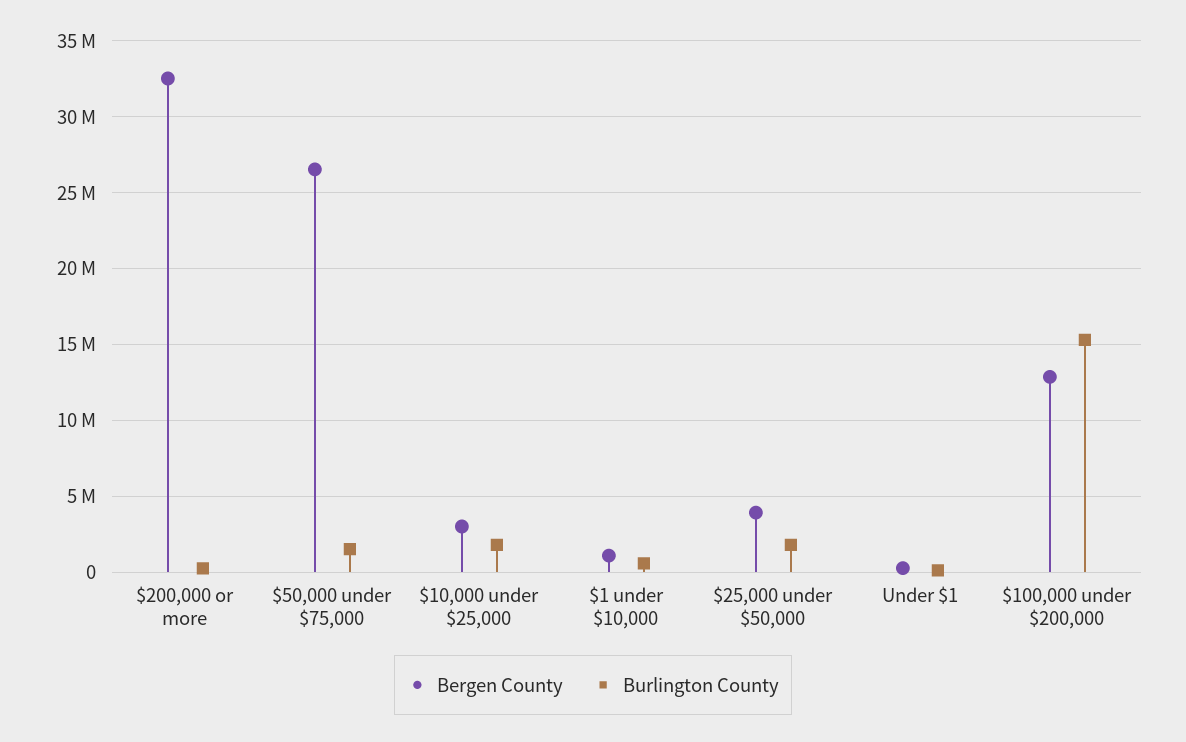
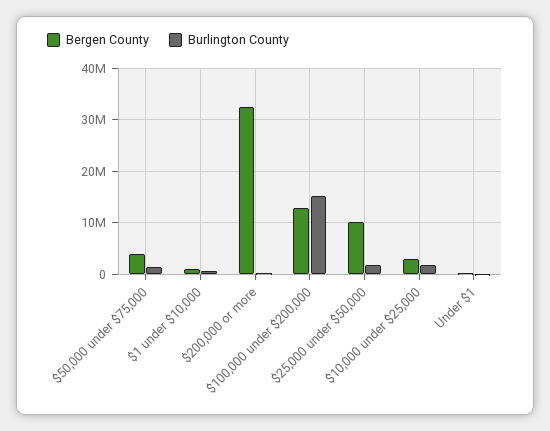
Bergen County, $50,000 under $75,000: 26500000 -> 4000000
Bergen County, $25,000 under $50,000: 4000000 -> 10000000

